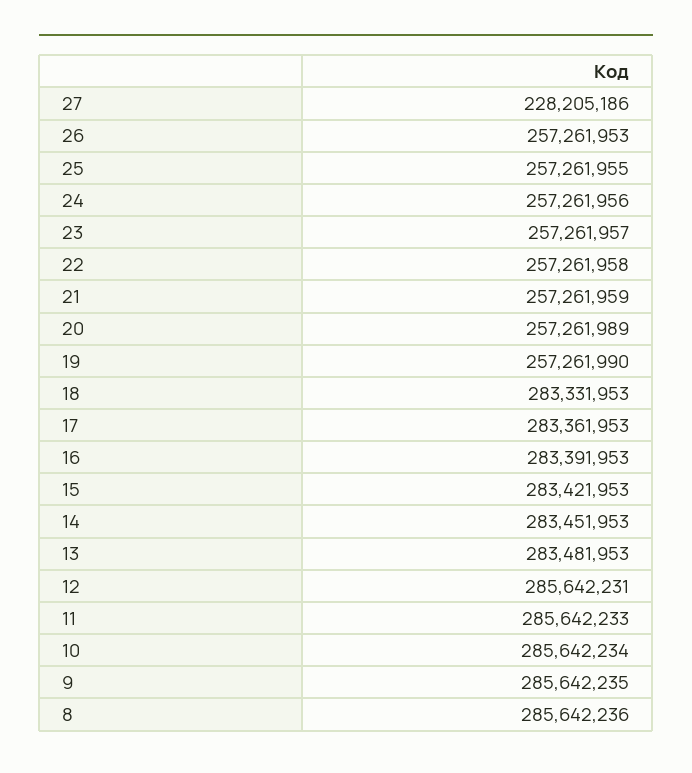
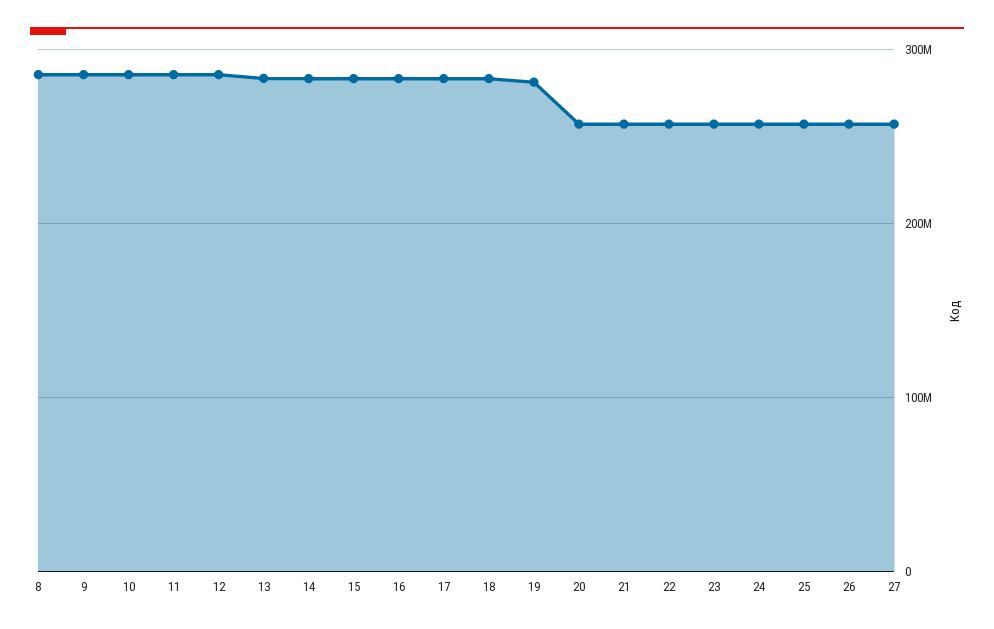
27: 228205186 -> 260000000
19: 257261990 -> 280000000

